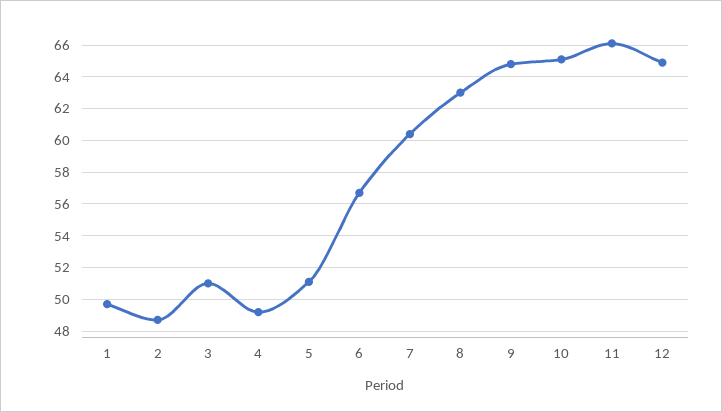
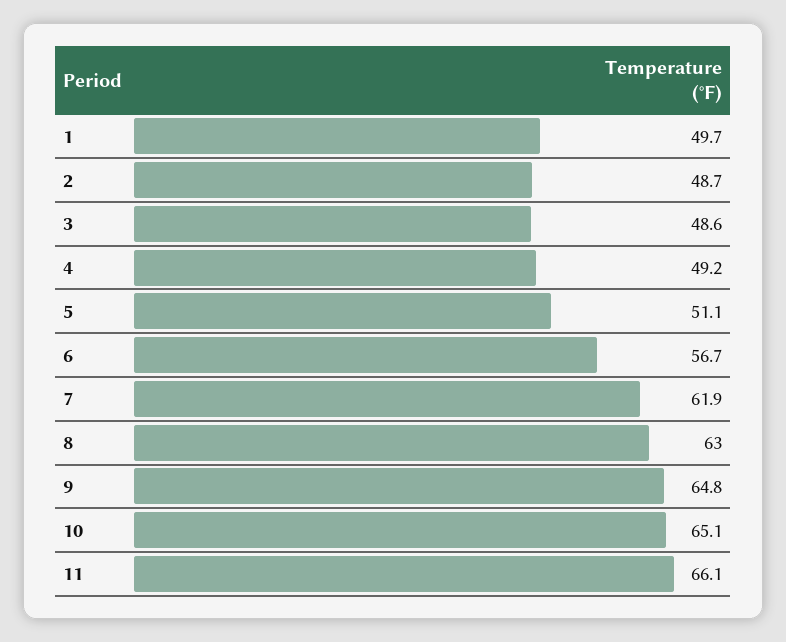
3: 51 -> 48.6
7: 60.5 -> 61.9
12: 65 -> none

